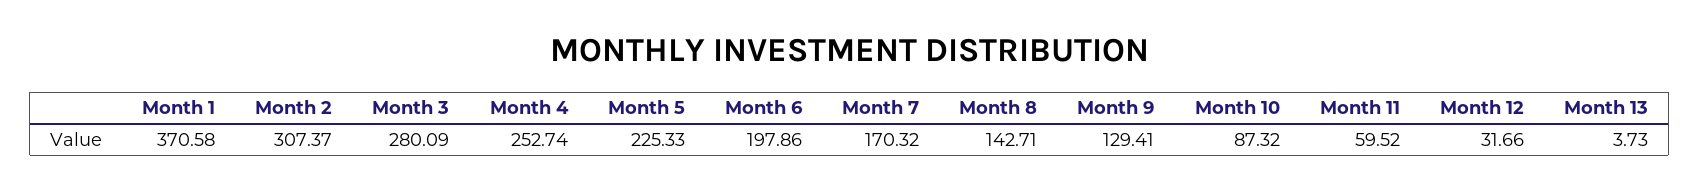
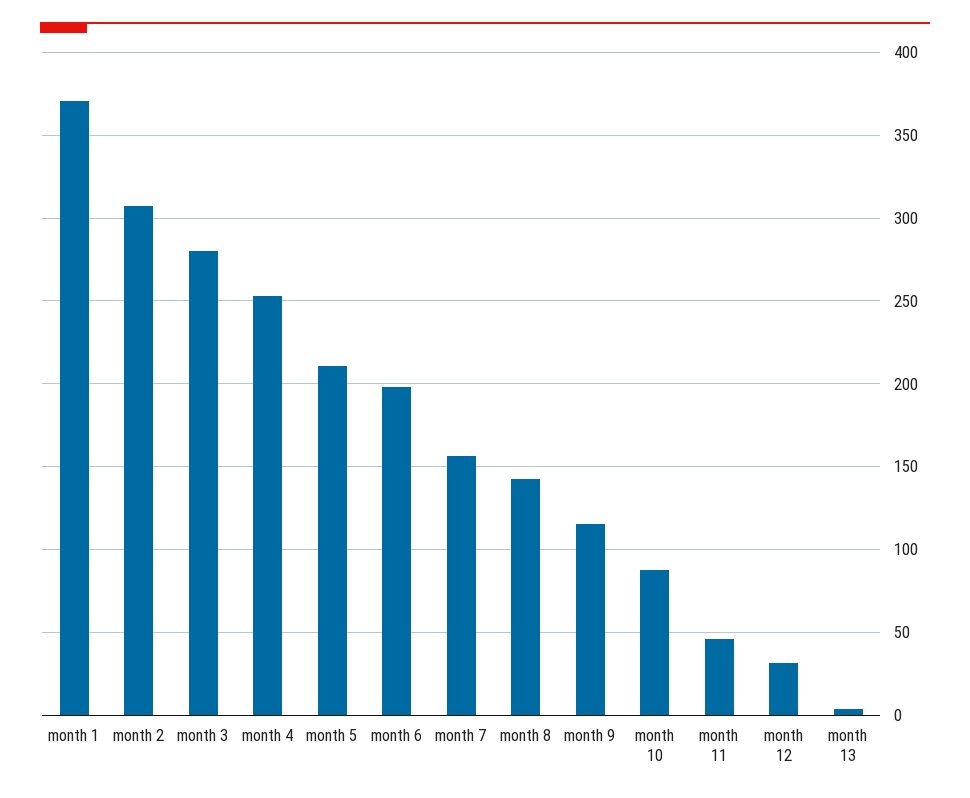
Month 5: 225.33 -> 210
Month 7: 170.32 -> 155
Month 9: 129.41 -> 115
Month 11: 59.52 -> 45

